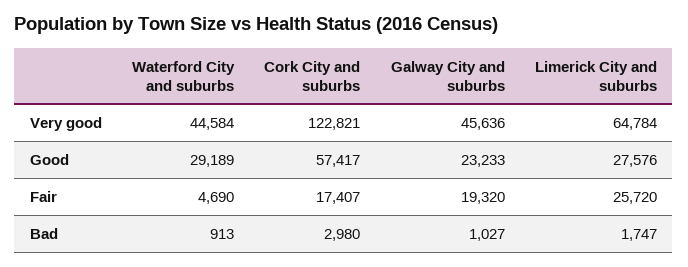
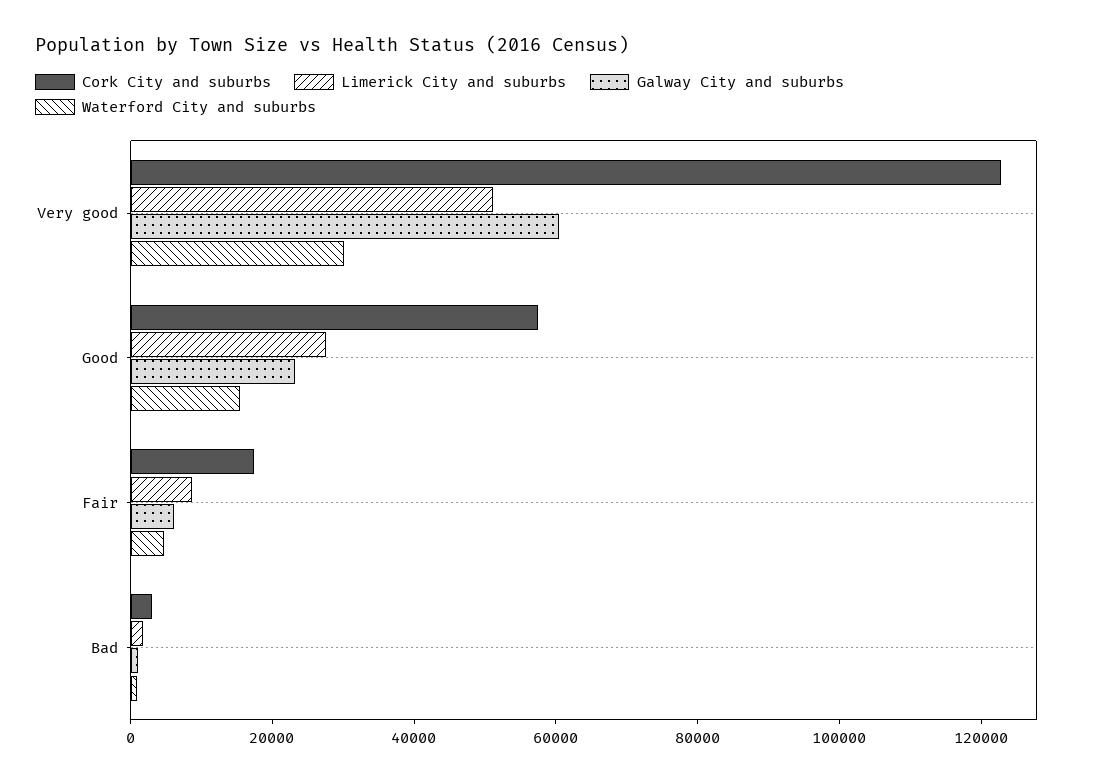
Waterford City and suburbs, Very good: 44584 -> 30000
Galway City and suburbs, Very good: 45636 -> 60000
Limerick City and suburbs, Very good: 64784 -> 50000
Waterford City and suburbs, Good: 29189 -> 15000
Galway City and suburbs, Fair: 19320 -> 5000
Limerick City and suburbs, Fair: 25720 -> 10000

